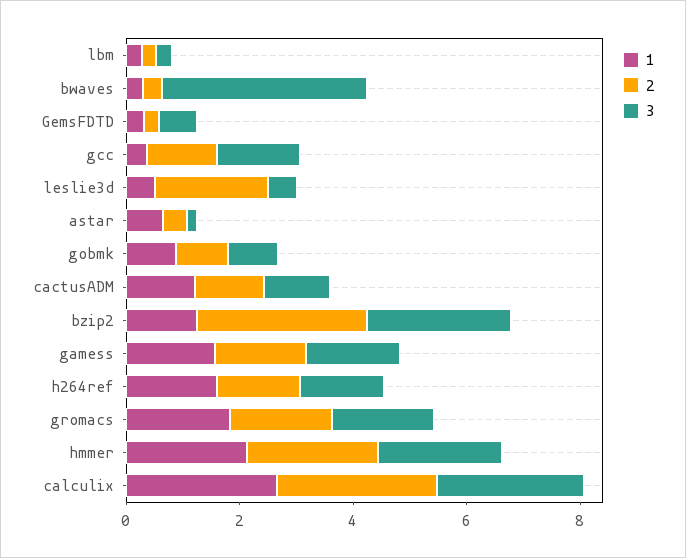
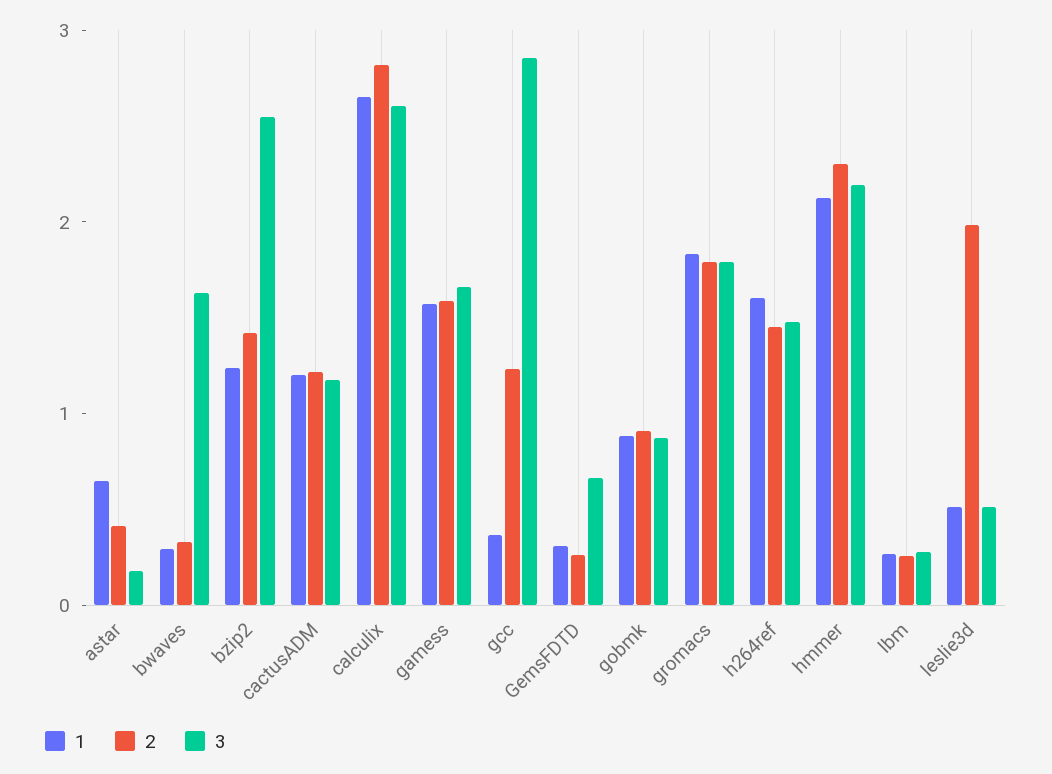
3, bwaves: 3.5 -> 1.6
3, gcc: 1.5 -> 2.8
2, bzip2: 3 -> 1.4

